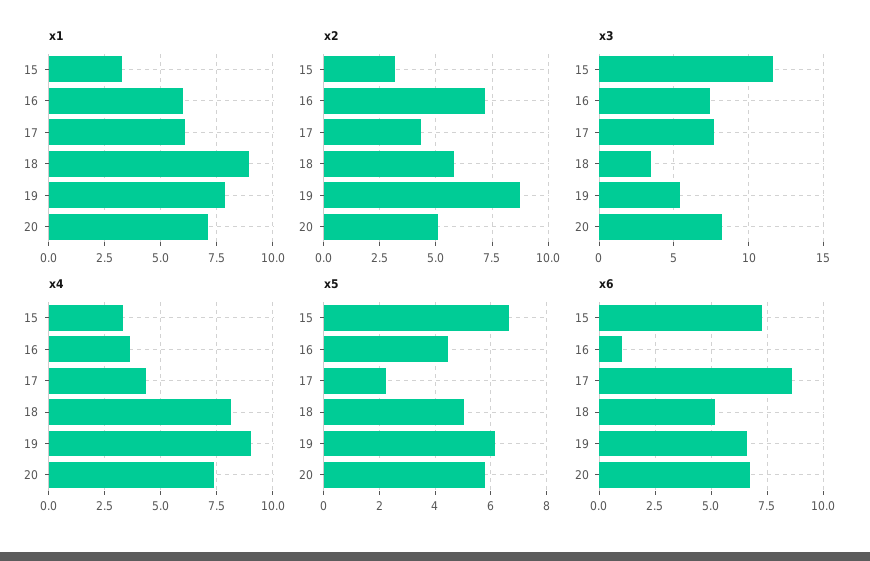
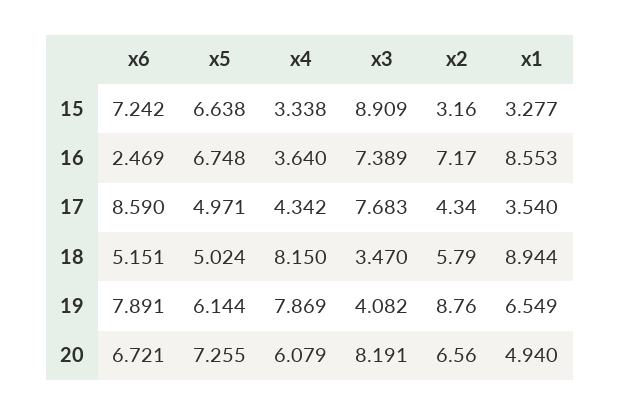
x1, 16: 6 -> 8.553
x1, 17: 6 -> 3.54
x1, 19: 8 -> 6.549
x1, 20: 7 -> 4.94
x2, 20: 5 -> 6.56
x3, 15: 11.5 -> 8.909
x3, 19: 5.5 -> 4.082
x4, 19: 9 -> 7.869
x4, 20: 7.5 -> 6.079
x5, 16: 4.5 -> 6.748
x5, 17: 2.25 -> 4.971
x5, 20: 5.75 -> 7.255
x6, 16: 1 -> 2.469
x6, 19: 6.5 -> 7.891

